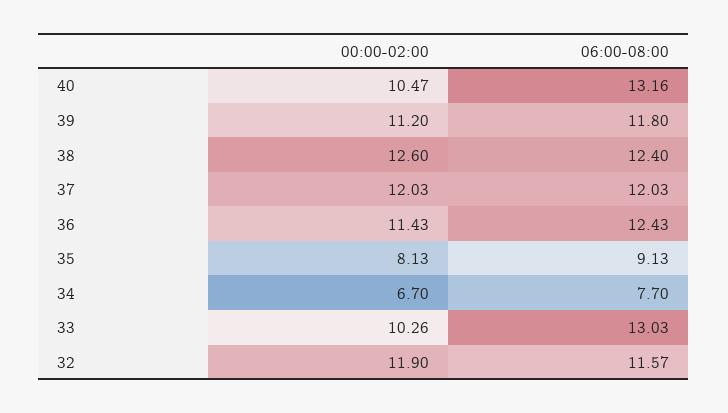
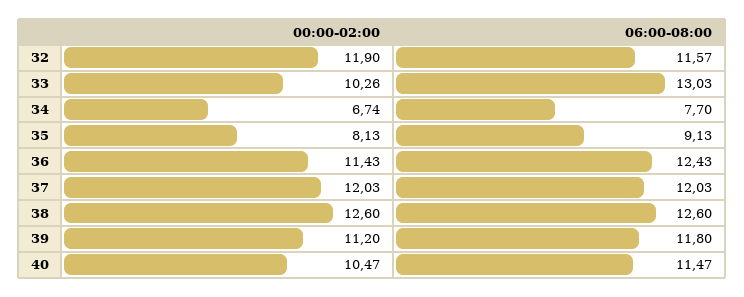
06:00-08:00, 40: 13.16 -> 11.47
06:00-08:00, 38: 12.4 -> 12.6
00:00-02:00, 34: 6.7 -> 6.74

